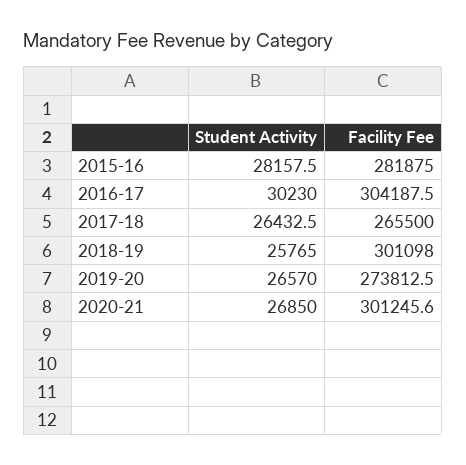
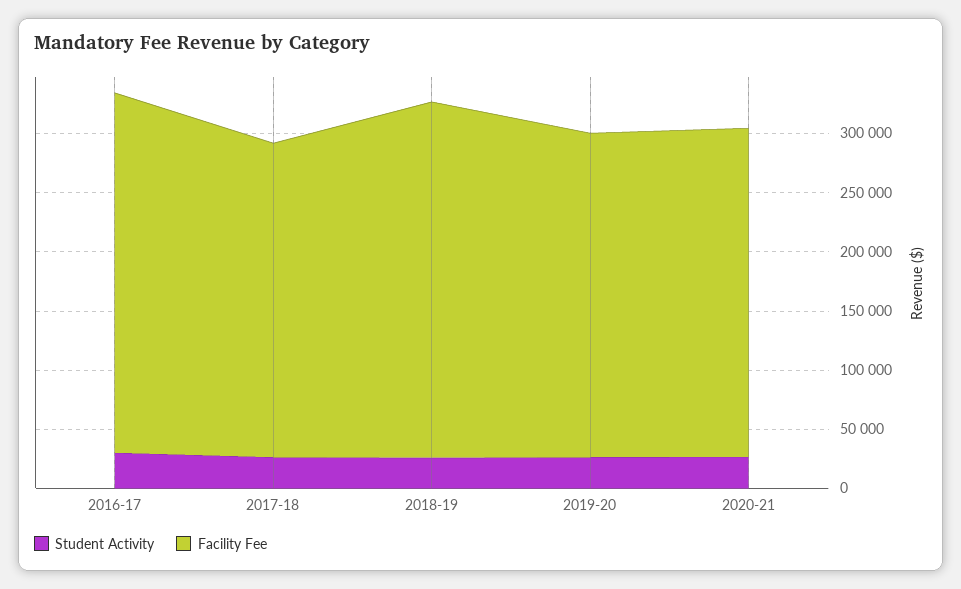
Student Activity, 2015-16: 28157.5 -> none
Facility Fee, 2015-16: 281875 -> none
Facility Fee, 2020-21: 301245.6 -> 280000

